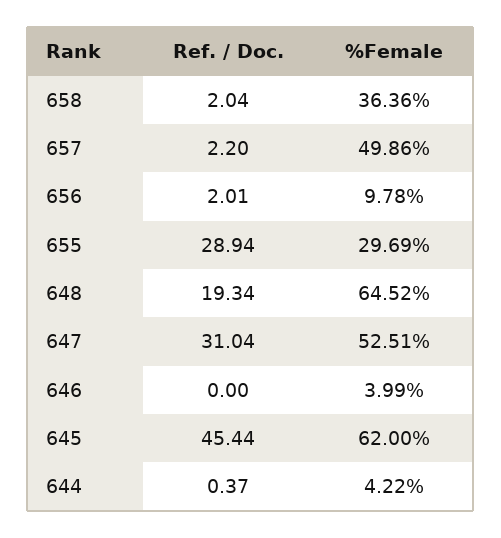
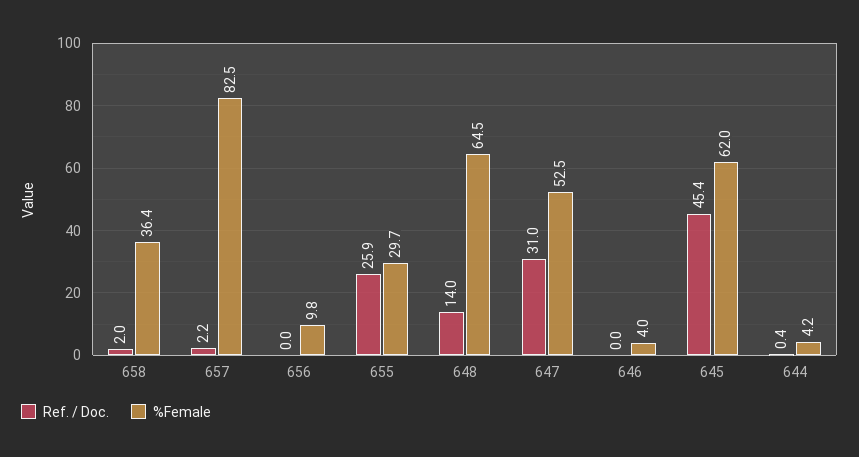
%Female, 657: 49.86 -> 82.5
Ref. / Doc., 656: 2.01 -> 0
Ref. / Doc., 655: 28.94 -> 25.9
Ref. / Doc., 648: 19.34 -> 14

